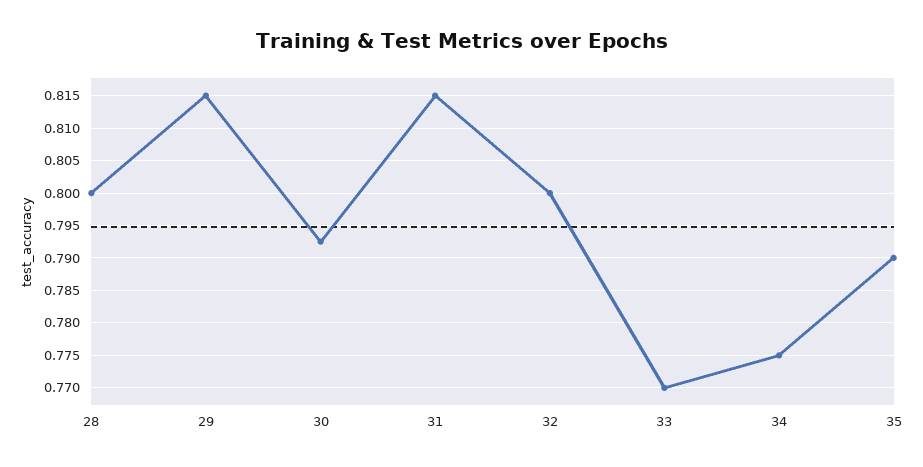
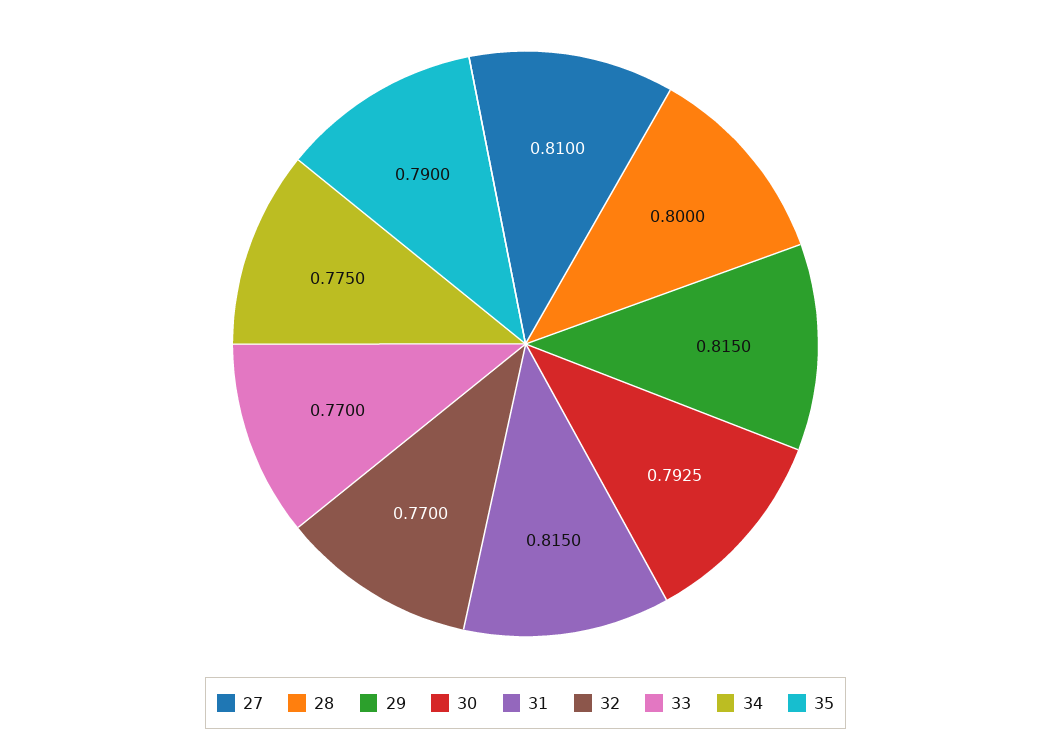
32: 0.8 -> 0.77
27: none -> 0.81

